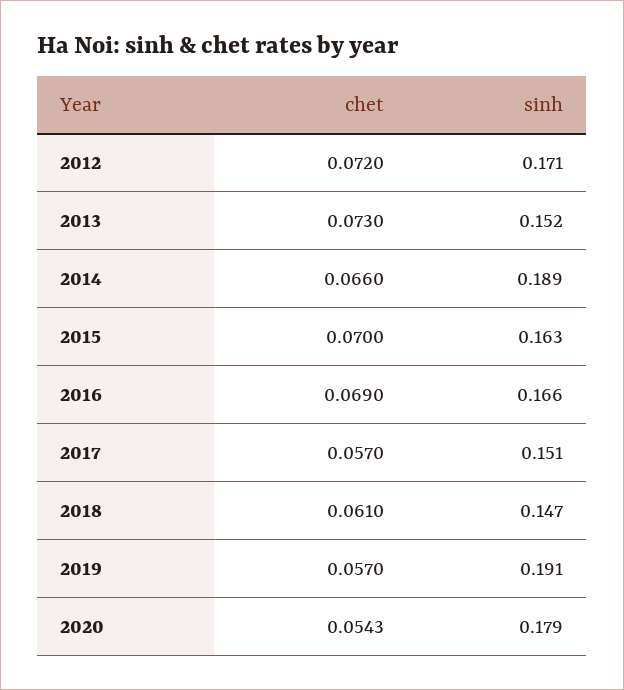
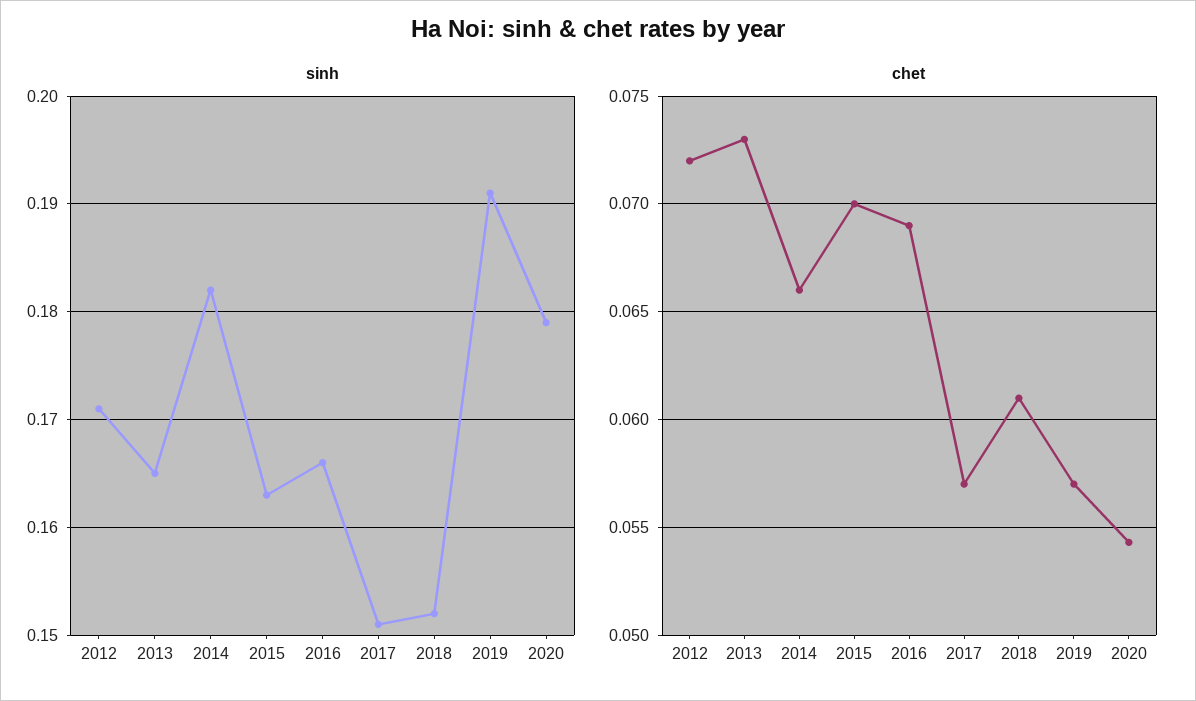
sinh, 2013: 0.152 -> 0.165
sinh, 2014: 0.189 -> 0.182
sinh, 2018: 0.147 -> 0.152

